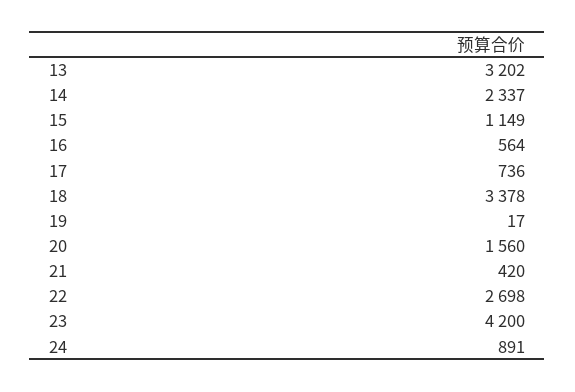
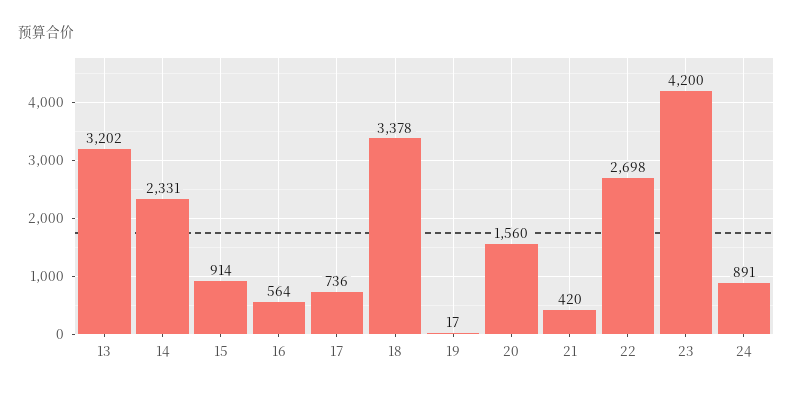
14: 2337 -> 2331
15: 1149 -> 914

